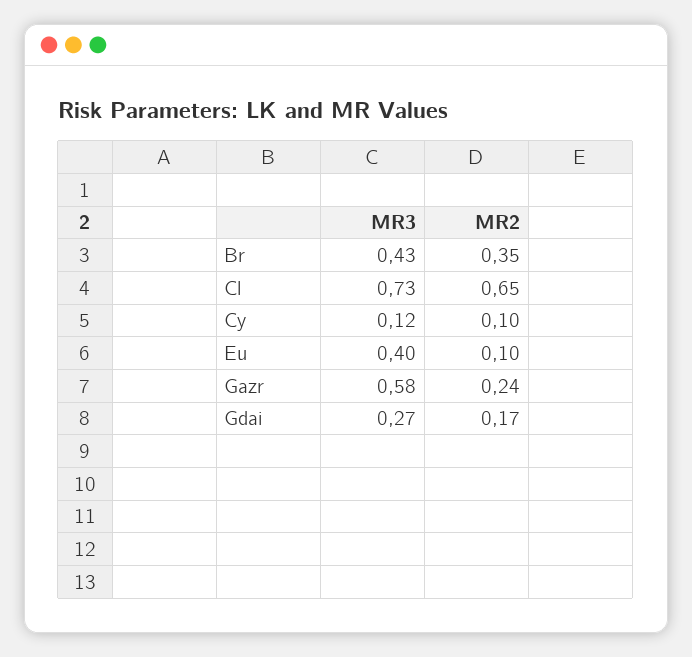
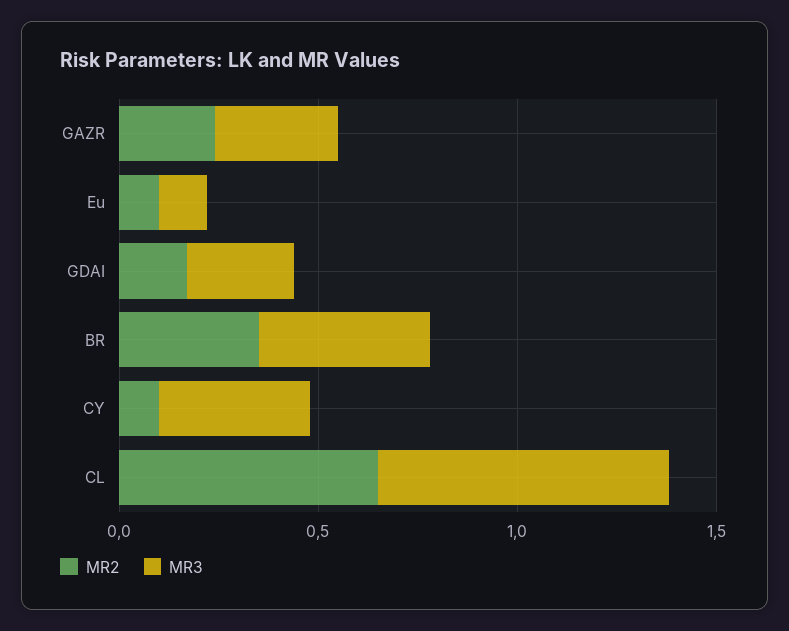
MR3, Cy: 0.12 -> 0.4
MR3, Eu: 0.4 -> 0.1
MR3, Gazr: 0.58 -> 0.3

